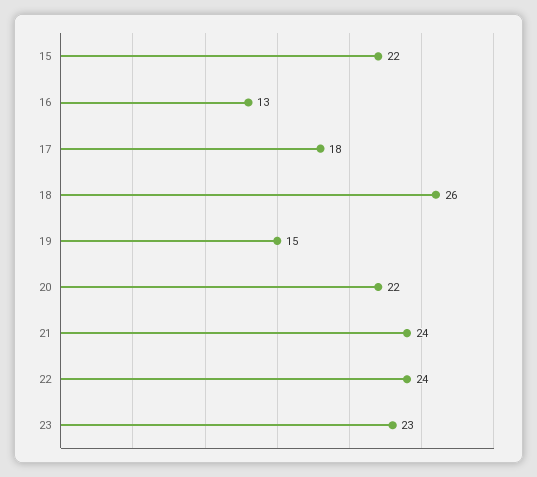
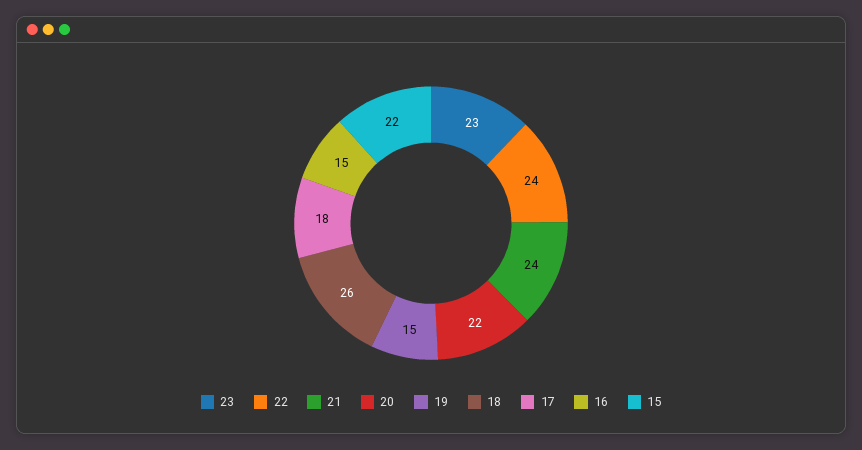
16: 13 -> 15

